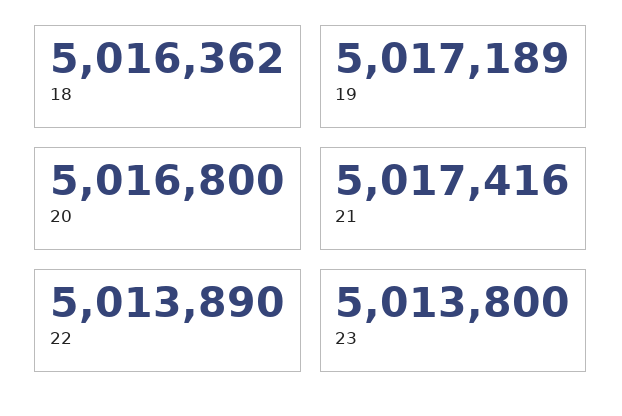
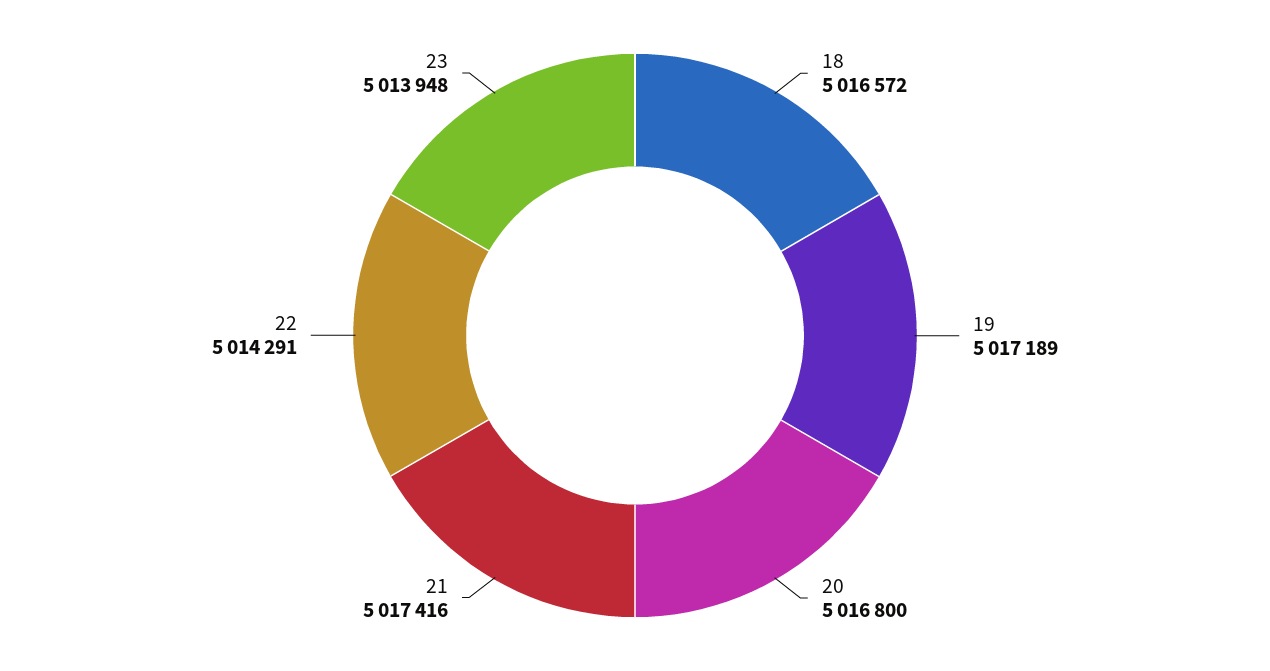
18: 5016362 -> 5016572
22: 5013890 -> 5014291
23: 5013800 -> 5013948

